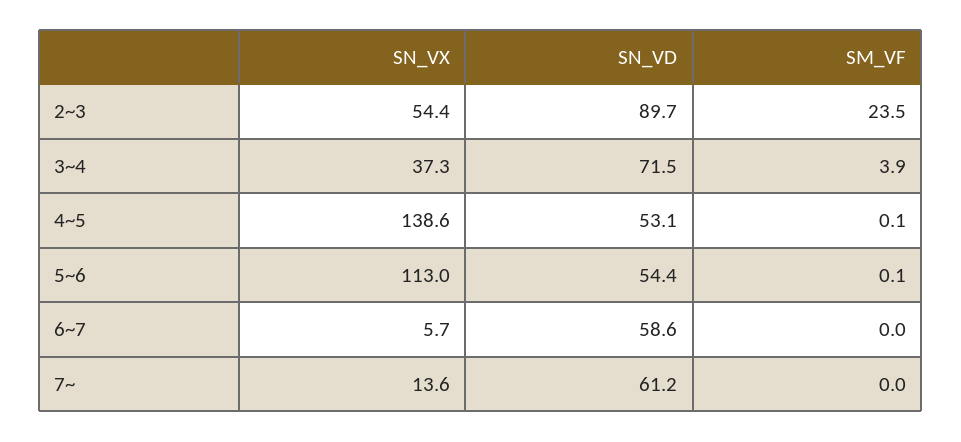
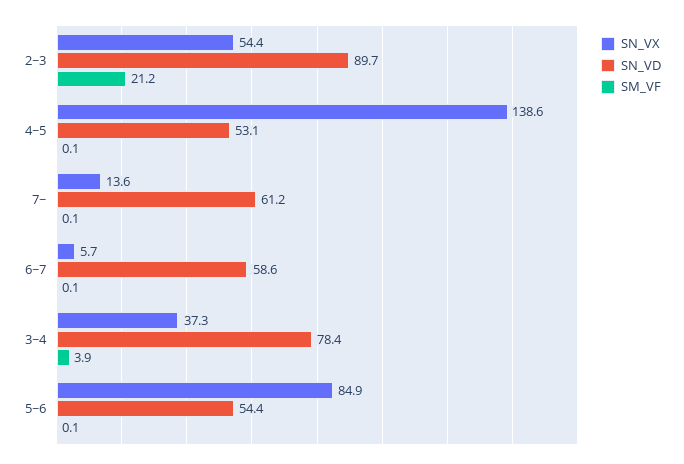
SM_VF, 2~3: 23.5 -> 21.2
SN_VD, 3~4: 71.5 -> 78.4
SN_VX, 5~6: 113 -> 84.9
SM_VF, 6~7: 0 -> 0.1
SM_VF, 7~: 0 -> 0.1

